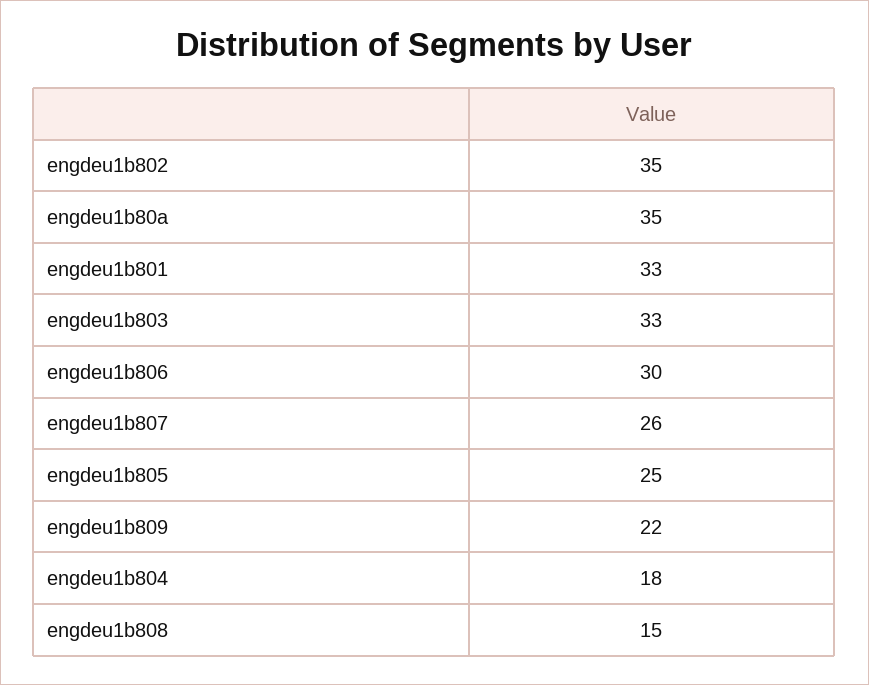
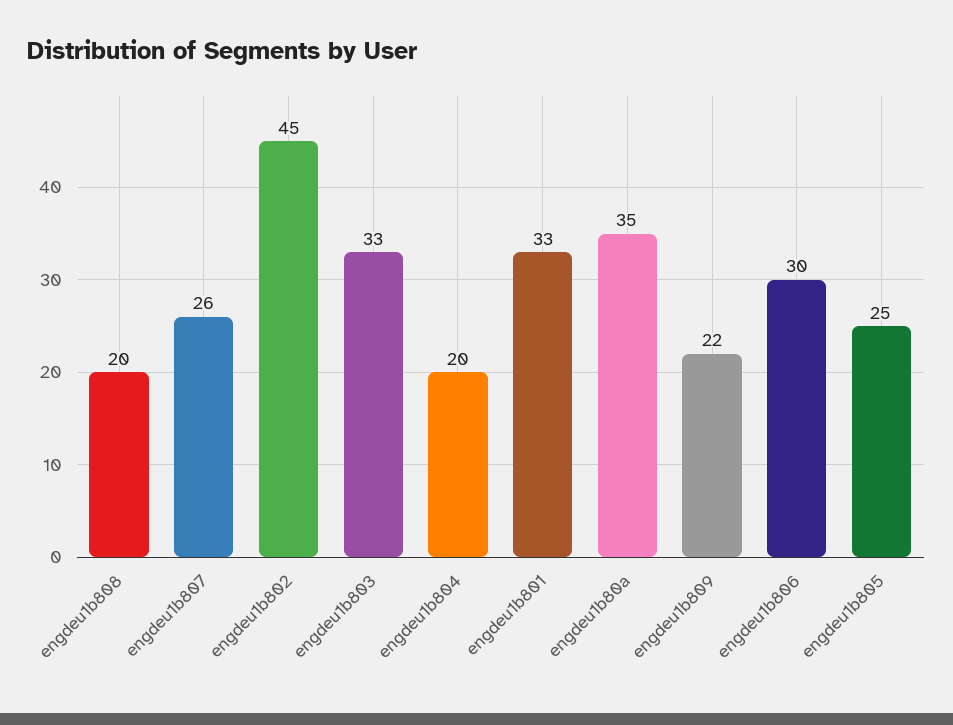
engdeu1b802: 35 -> 45
engdeu1b804: 18 -> 20
engdeu1b808: 15 -> 20

